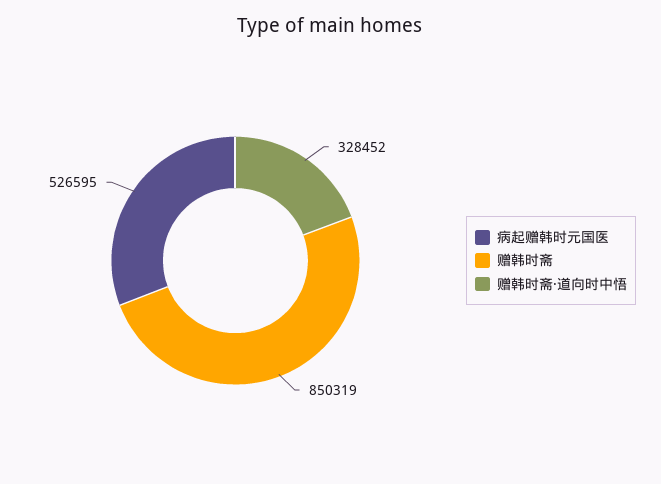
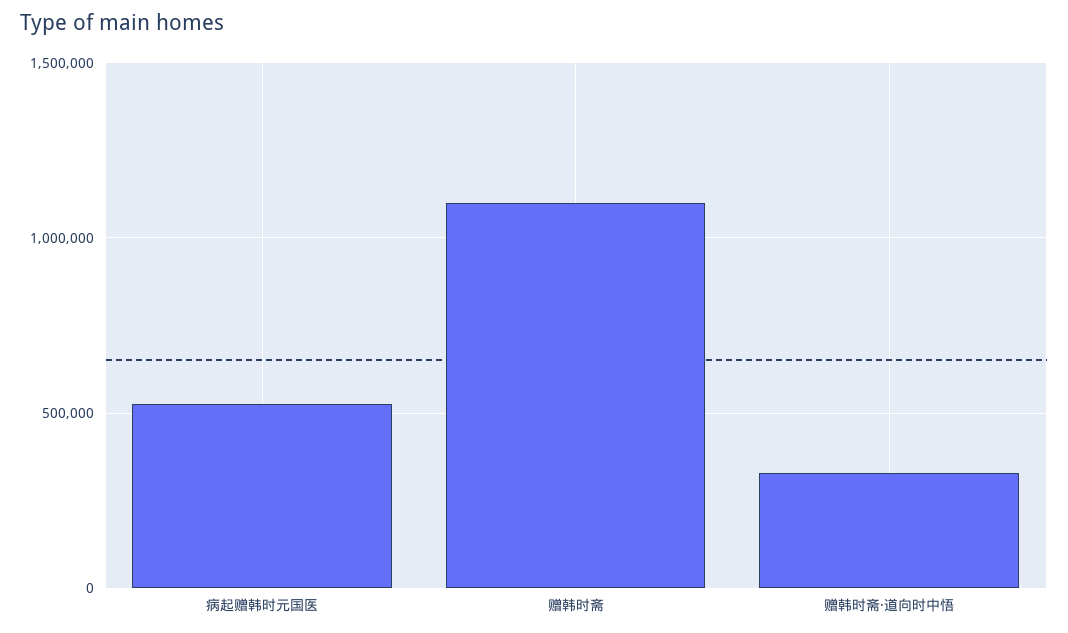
赠韩时斋: 850319 -> 1100000

